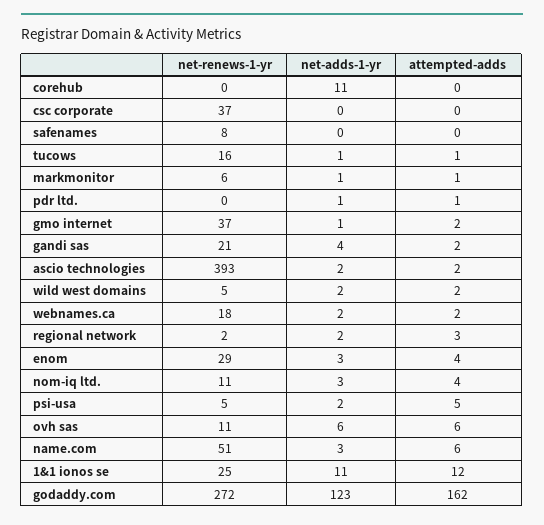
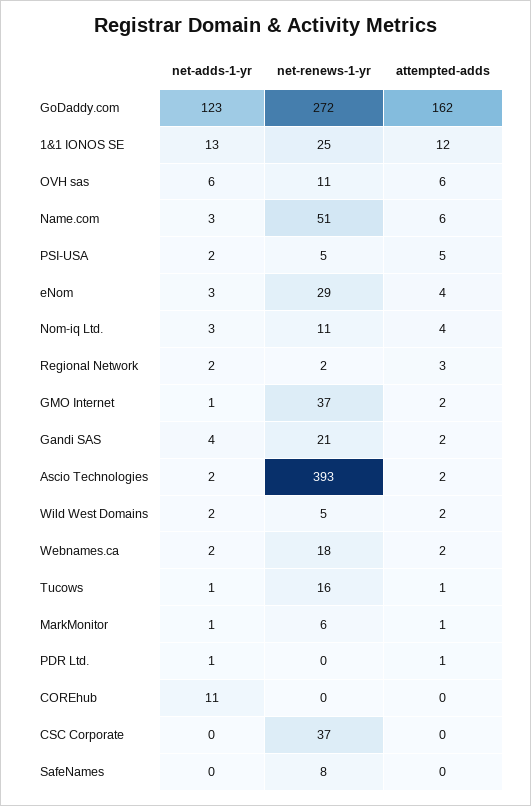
net-adds-1-yr, 1&1 ionos se: 11 -> 13

